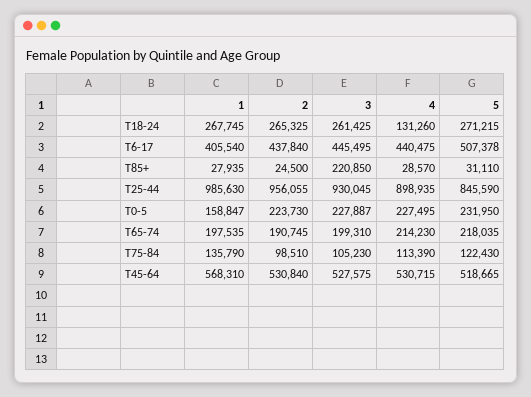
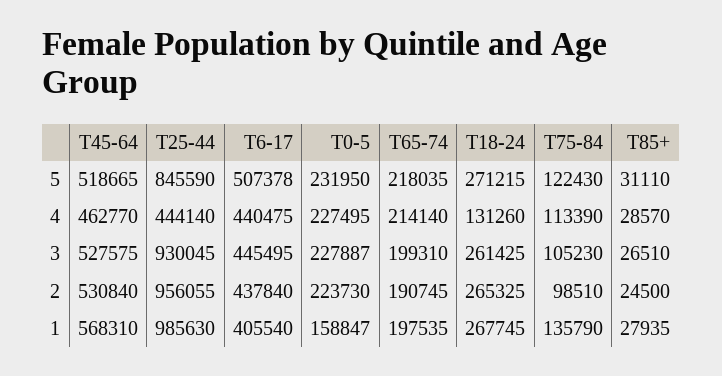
3, T85+: 220850 -> 26510
4, T25-44: 898935 -> 444140
4, T65-74: 214230 -> 214140
4, T45-64: 530715 -> 462770

